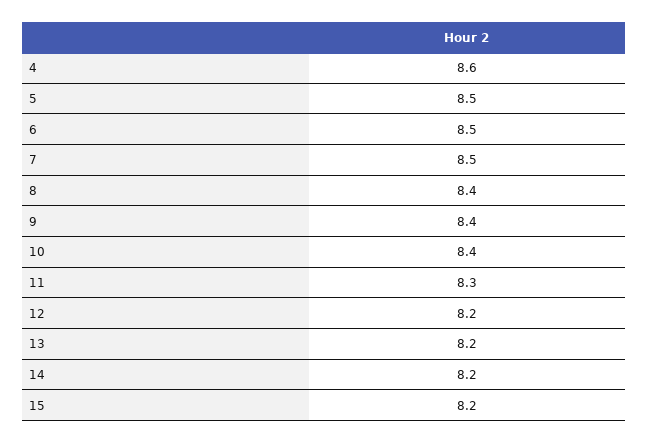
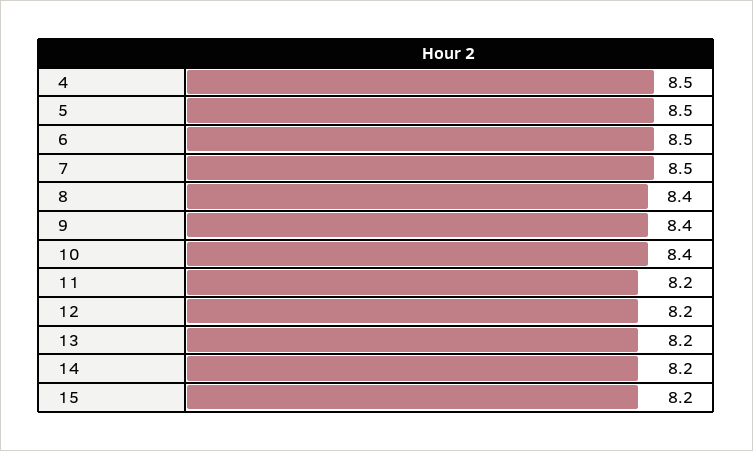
4: 8.6 -> 8.5
11: 8.3 -> 8.2

